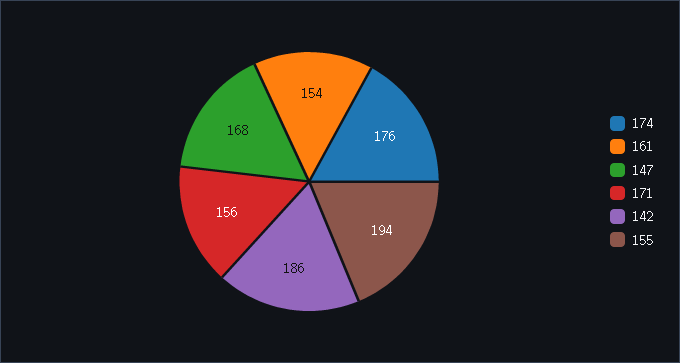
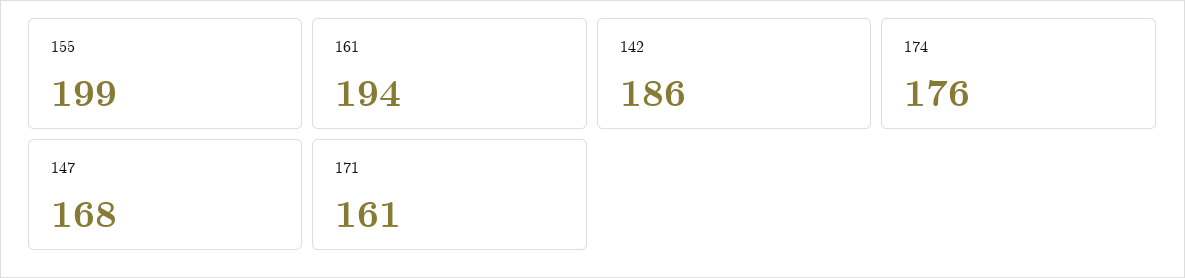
161: 154 -> 194
171: 156 -> 161
155: 194 -> 199

